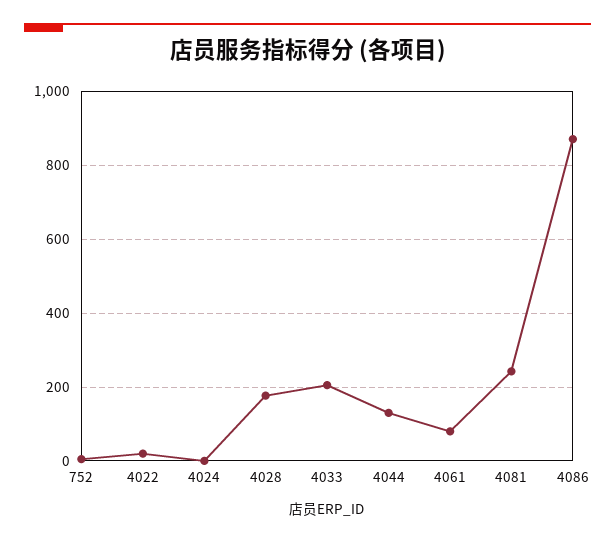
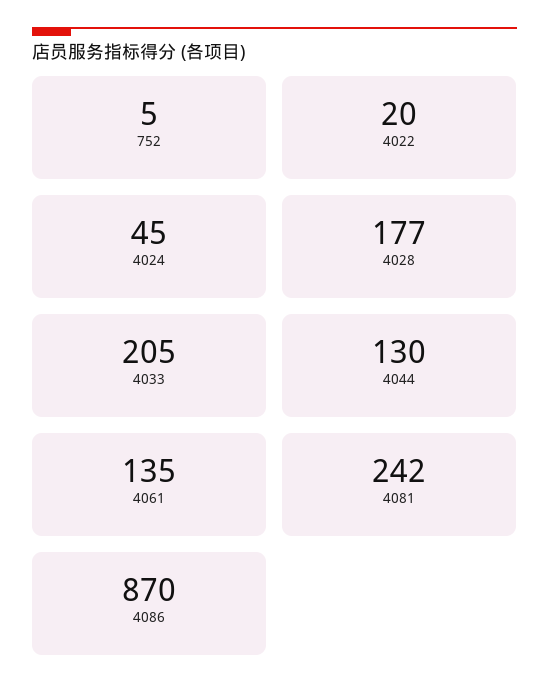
4024: 0 -> 45
4061: 80 -> 135

